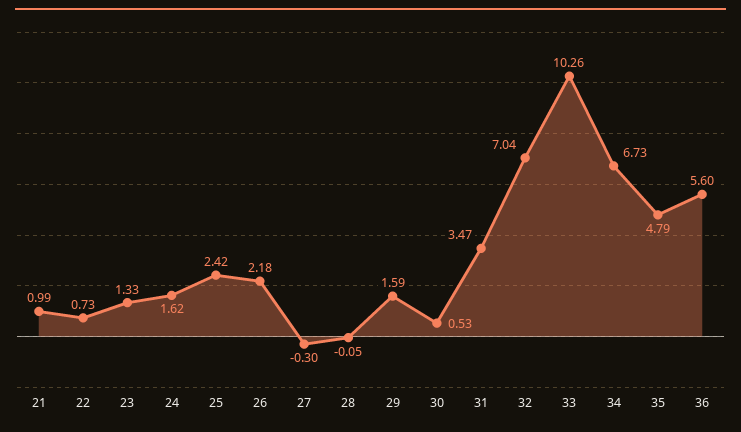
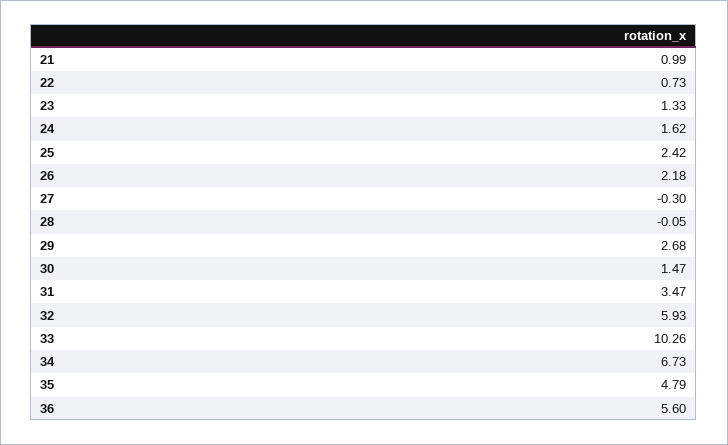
29: 1.59 -> 2.68
30: 0.53 -> 1.47
32: 7.04 -> 5.93

